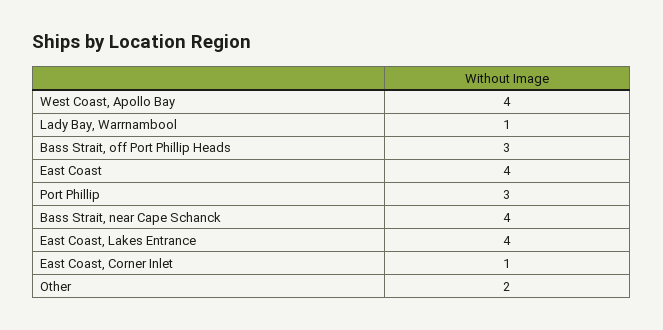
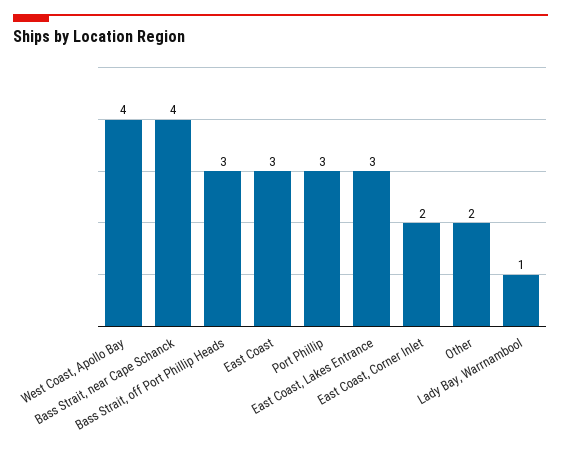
East Coast: 4 -> 3
East Coast, Lakes Entrance: 4 -> 3
East Coast, Corner Inlet: 1 -> 2

